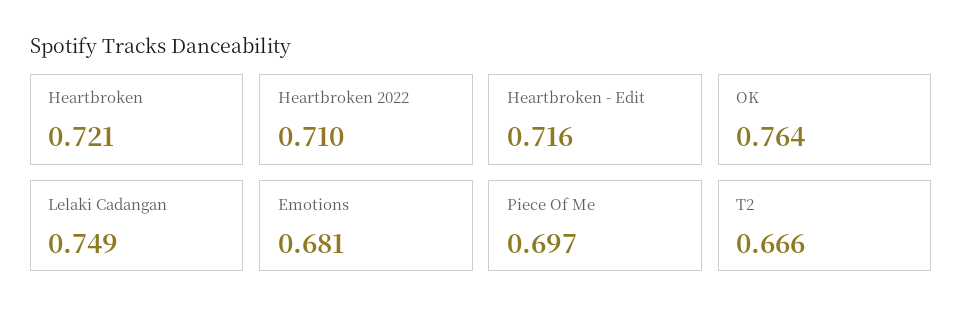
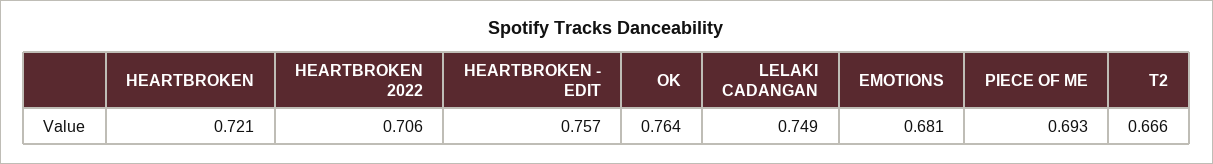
Heartbroken 2022: 0.71 -> 0.706
Heartbroken - Edit: 0.716 -> 0.757
Piece Of Me: 0.697 -> 0.693

